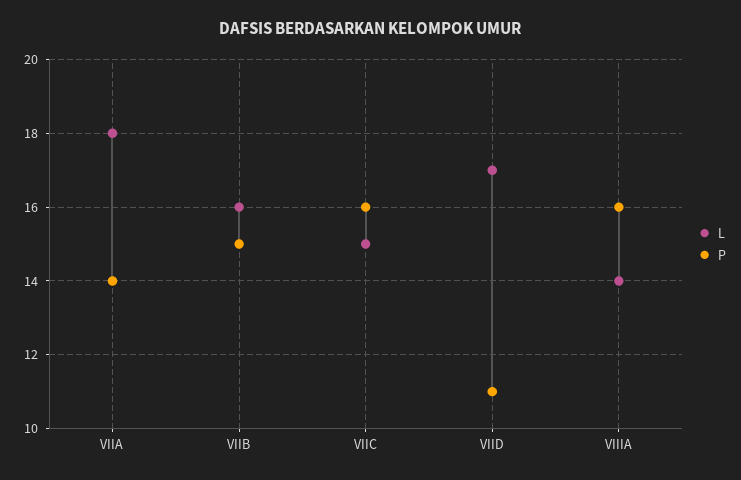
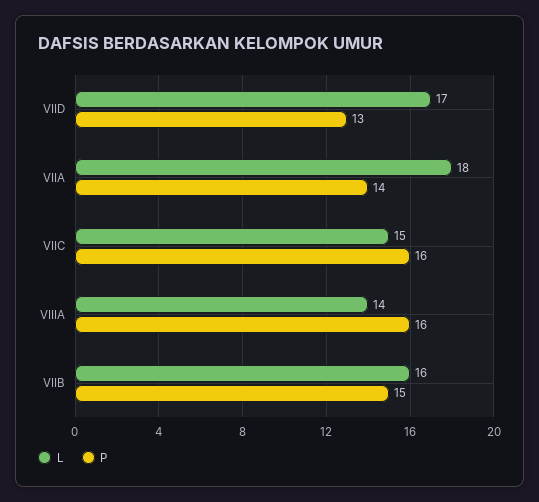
P, VIID: 11 -> 13

